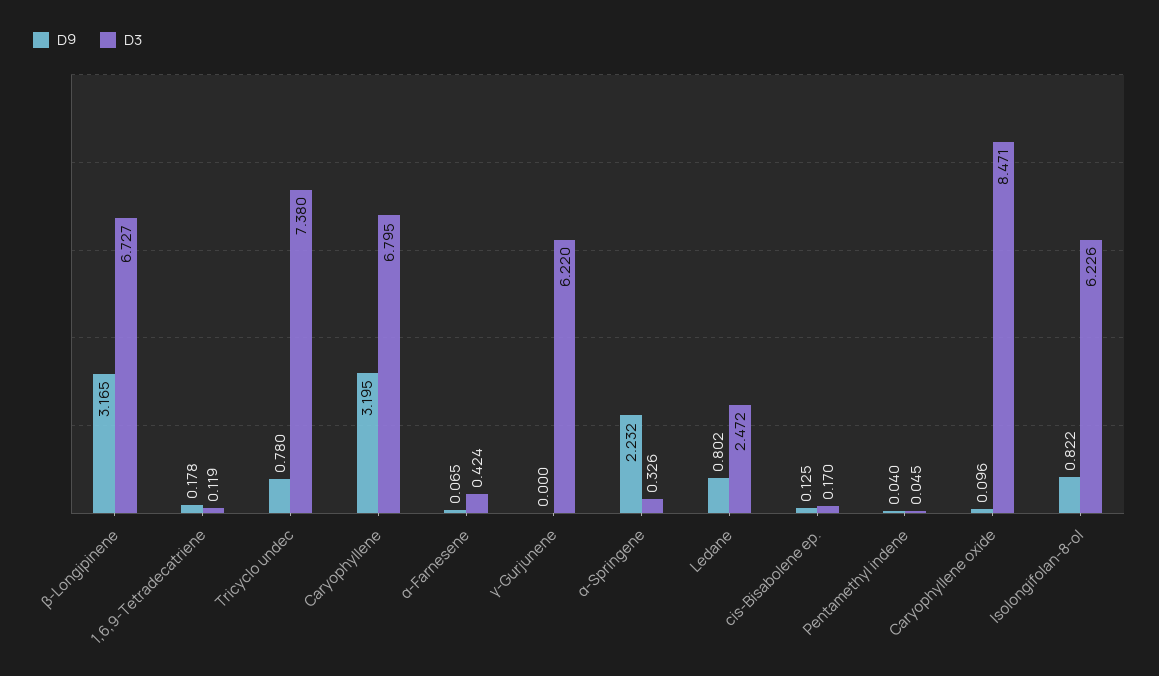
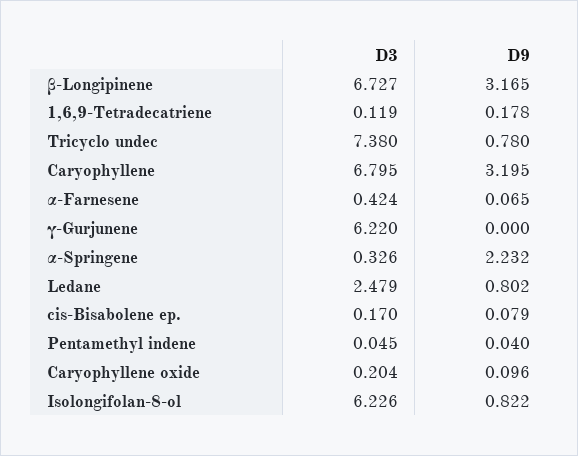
D3, Ledane: 2.472 -> 2.479
D9, cis-Bisabolene ep.: 0.125 -> 0.079
D3, Caryophyllene oxide: 8.471 -> 0.204

